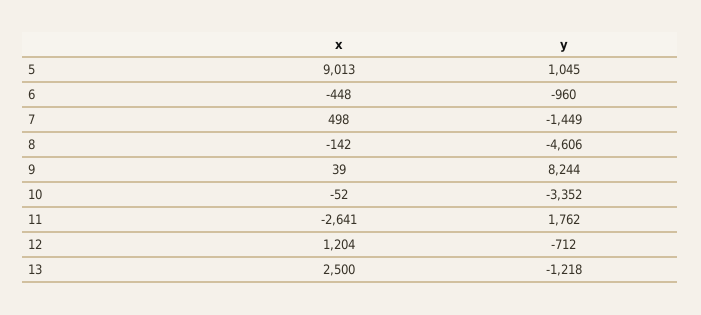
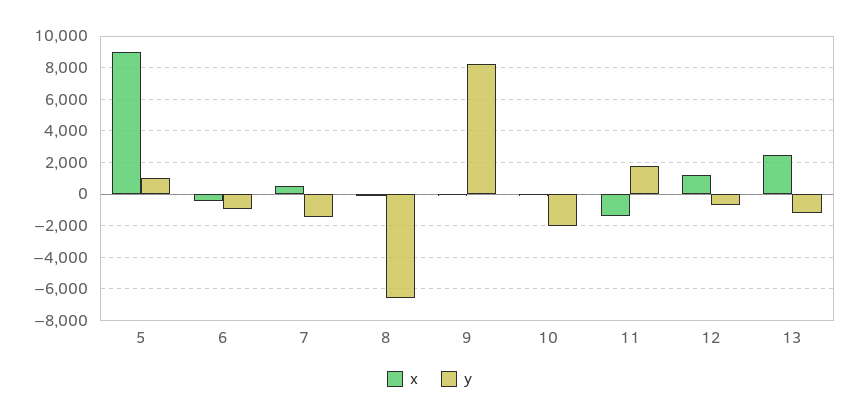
y, 8: -4606 -> -6500
y, 10: -3352 -> -2000
x, 11: -2641 -> -1500

